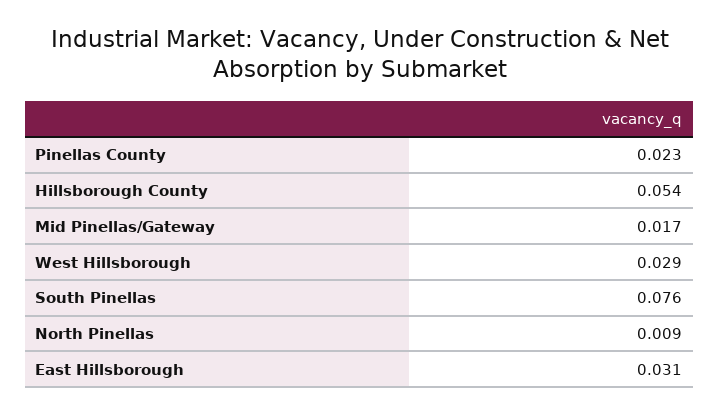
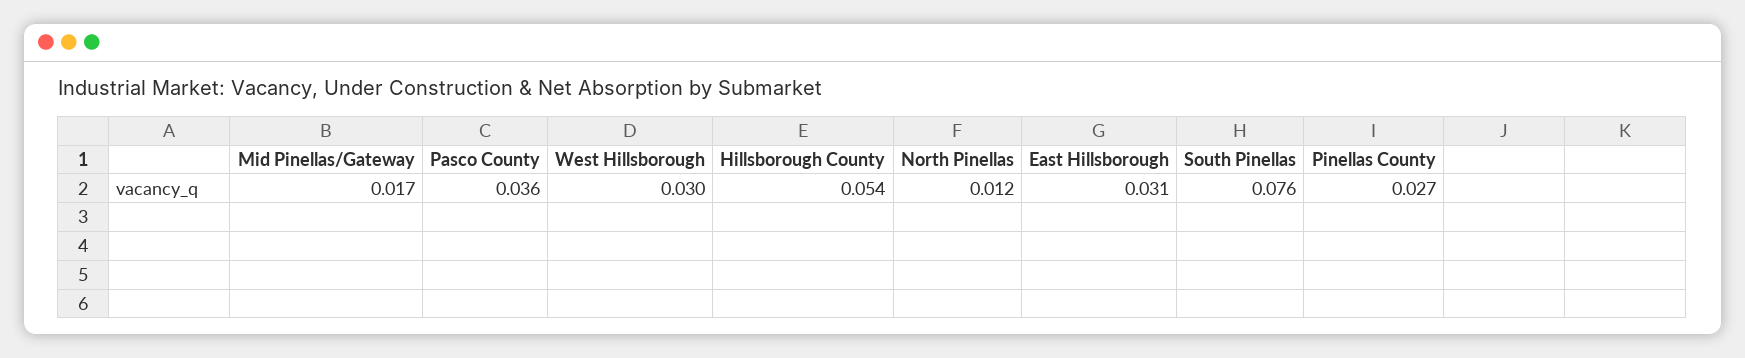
Pinellas County: 0.023 -> 0.027
West Hillsborough: 0.029 -> 0.03
North Pinellas: 0.009 -> 0.012
Pasco County: none -> 0.036

